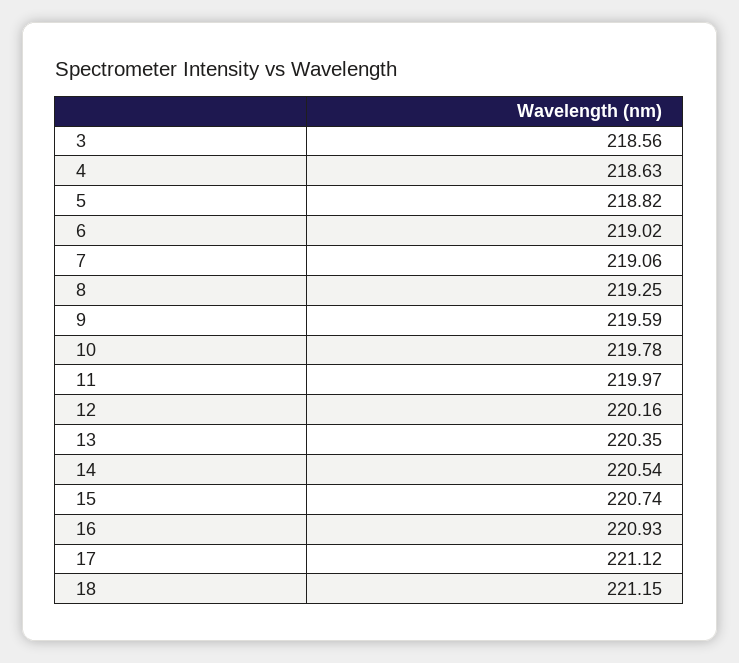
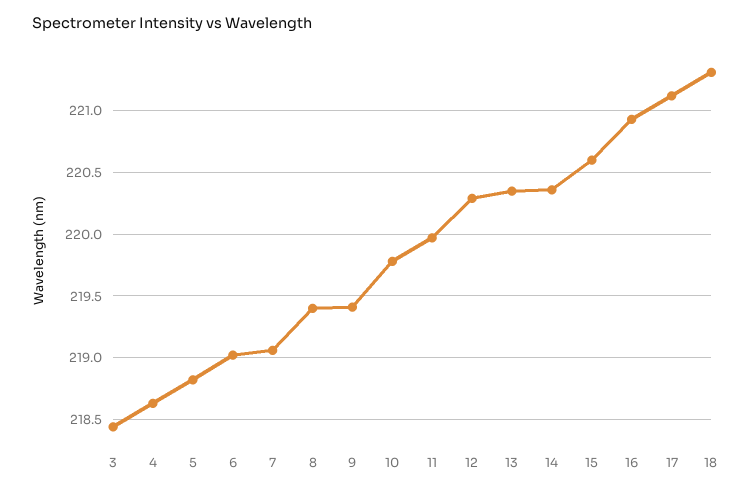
3: 218.56 -> 218.45
8: 219.25 -> 219.4
9: 219.59 -> 219.4
12: 220.16 -> 220.3
14: 220.54 -> 220.35
15: 220.74 -> 220.6
18: 221.15 -> 221.3

